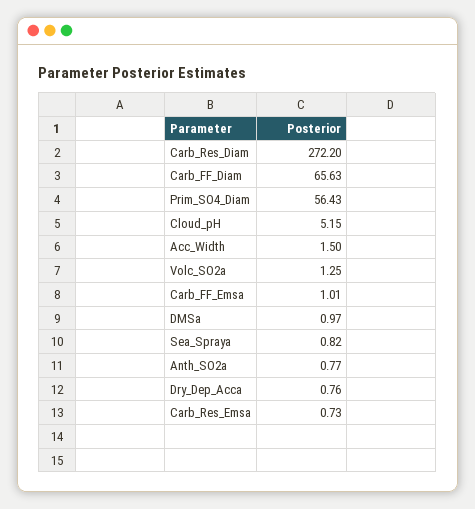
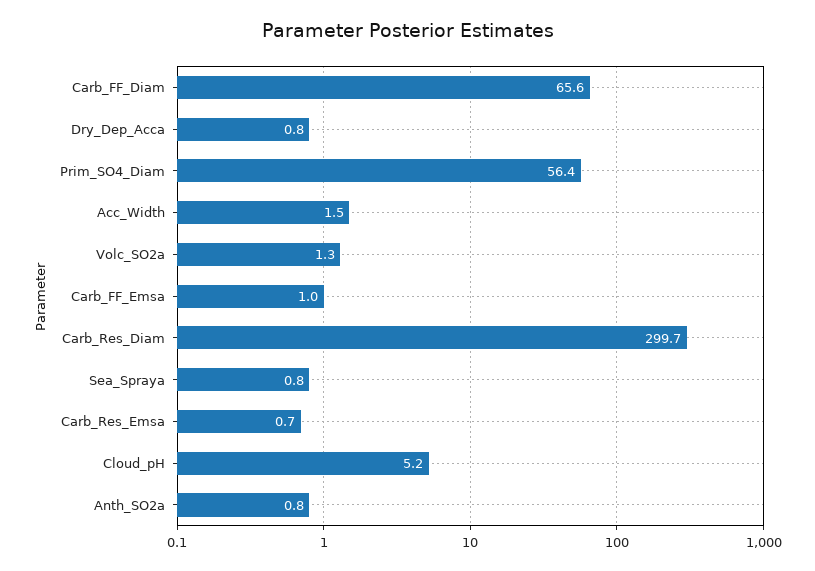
Carb_Res_Diam: 272.2 -> 299.7
DMSa: 0.97 -> none

